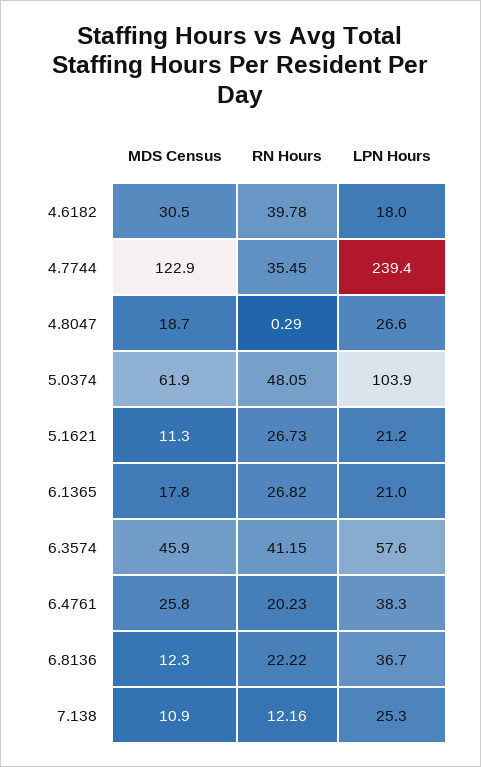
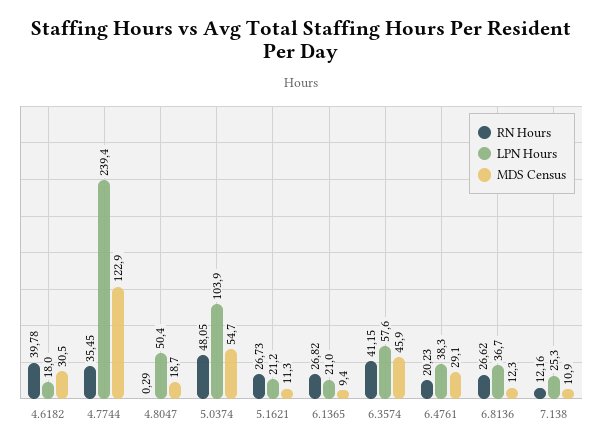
LPN Hours, 4.8047: 26.6 -> 50.4
MDS Census, 5.0374: 61.9 -> 54.7
MDS Census, 6.1365: 17.8 -> 9.4
MDS Census, 6.4761: 25.8 -> 29.1
RN Hours, 6.8136: 22.22 -> 26.62

